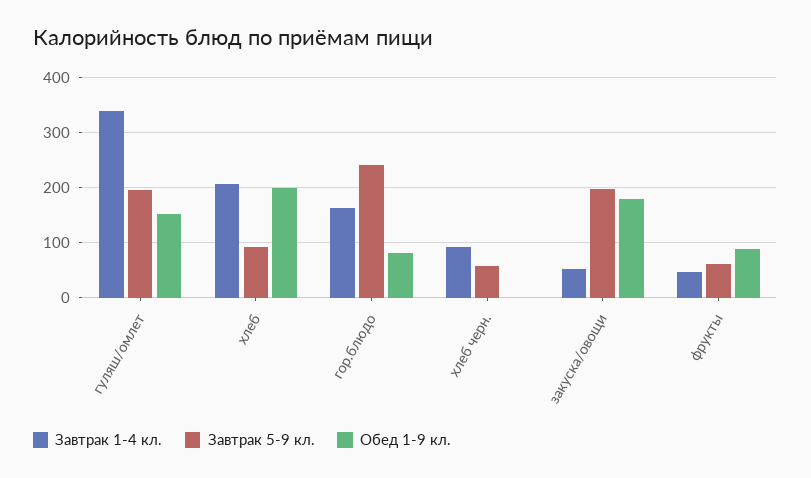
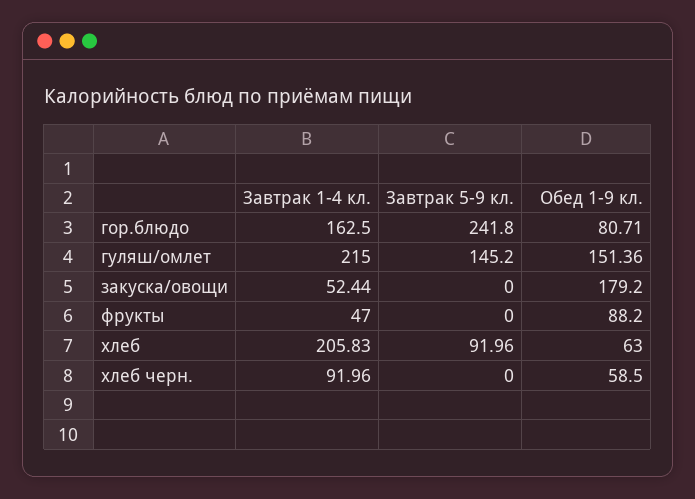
Завтрак 1-4 кл., гуляш/омлет: 340 -> 215
Завтрак 5-9 кл., гуляш/омлет: 200 -> 145.2
Обед 1-9 кл., хлеб: 200 -> 63
Завтрак 5-9 кл., хлеб черн.: 60 -> 0
Обед 1-9 кл., хлеб черн.: 0 -> 58.5
Завтрак 5-9 кл., закуска/овощи: 200 -> 0
Завтрак 5-9 кл., фрукты: 60 -> 0

